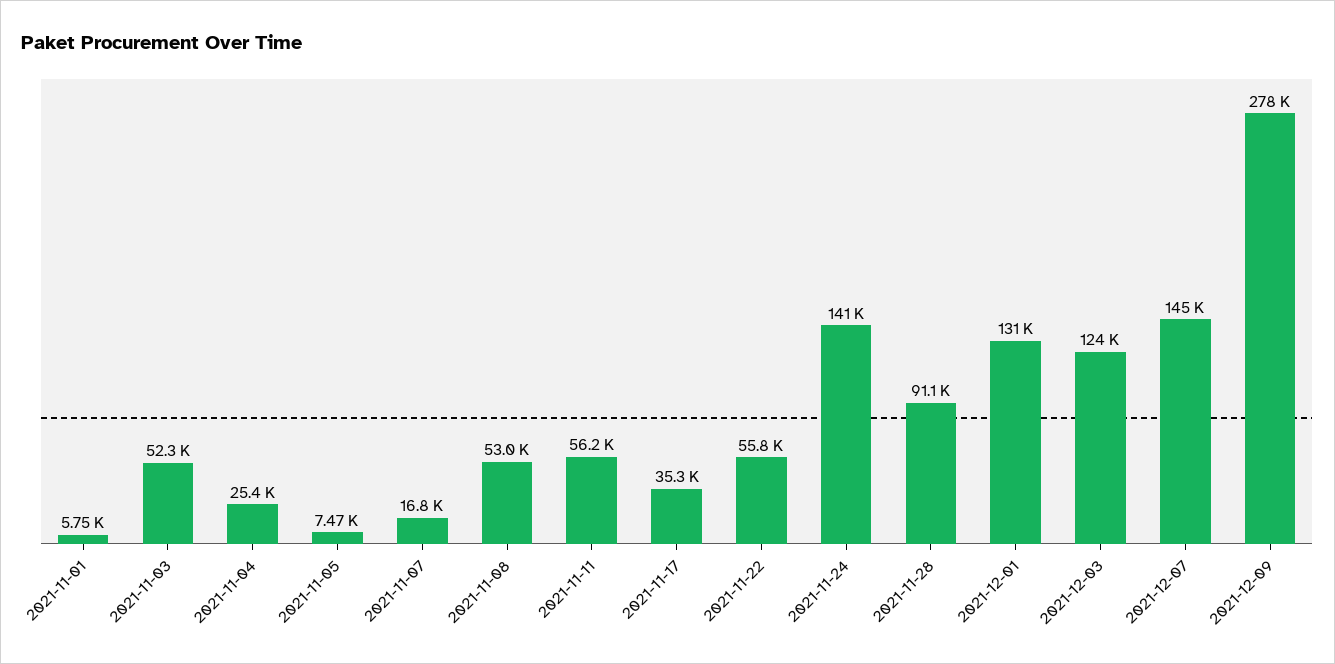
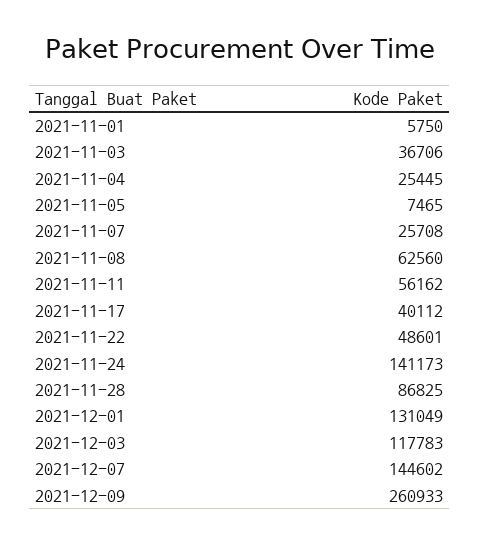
2021-11-03: 52300 -> 36706
2021-11-07: 16800 -> 25708
2021-11-08: 53000 -> 62560
2021-11-17: 35300 -> 40112
2021-11-22: 55800 -> 48601
2021-11-28: 91100 -> 86825
2021-12-03: 124000 -> 117783
2021-12-09: 278000 -> 260933

